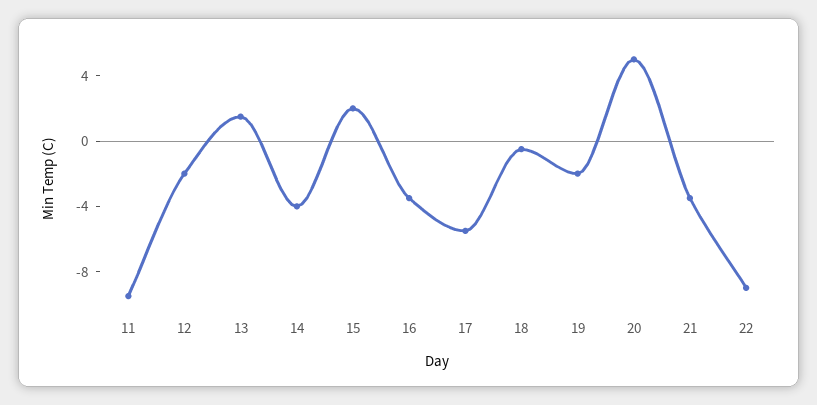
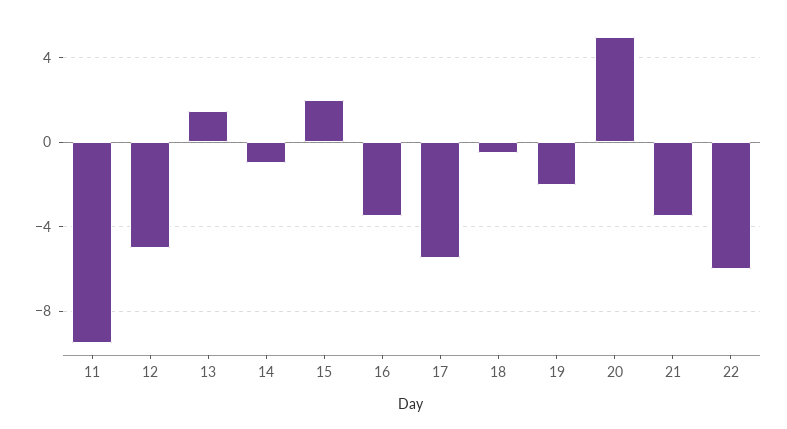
12: -2 -> -5
14: -4 -> -1
22: -9 -> -6

